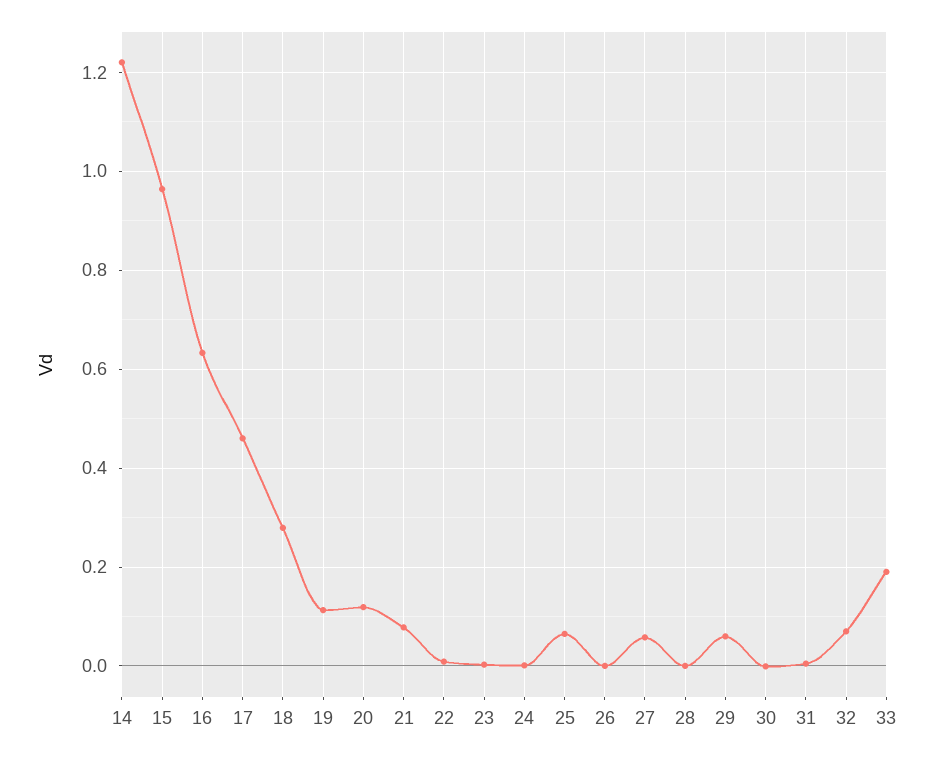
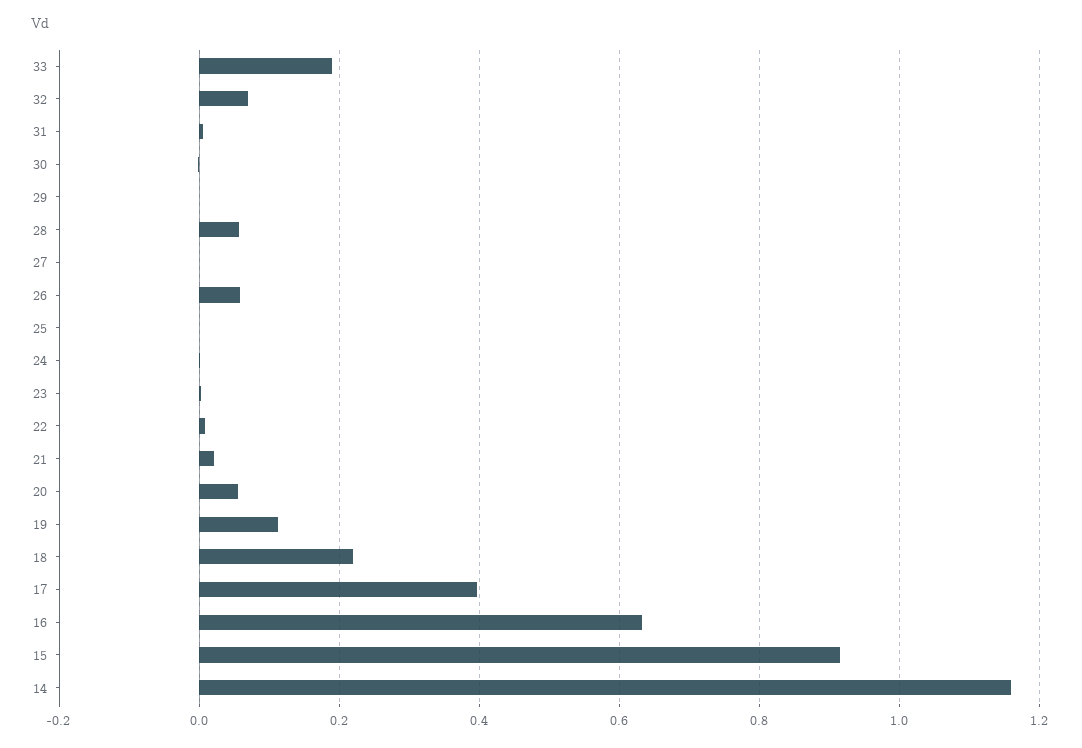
14: 1.22 -> 1.16
15: 0.96 -> 0.92
17: 0.46 -> 0.4
18: 0.28 -> 0.22
20: 0.12 -> 0.06
21: 0.08 -> 0.02
25: 0.06 -> 0
26: 0 -> 0.06
27: 0.06 -> 0
28: 0 -> 0.06
29: 0.06 -> 0

